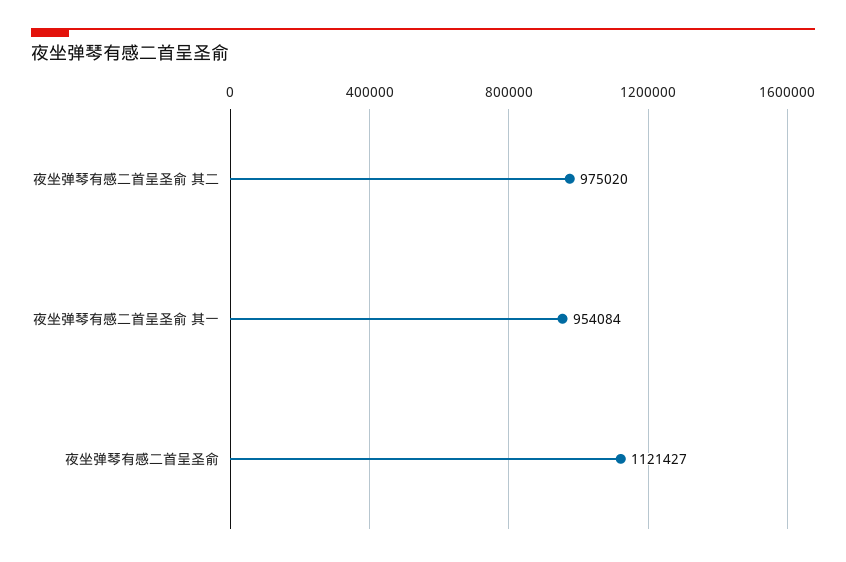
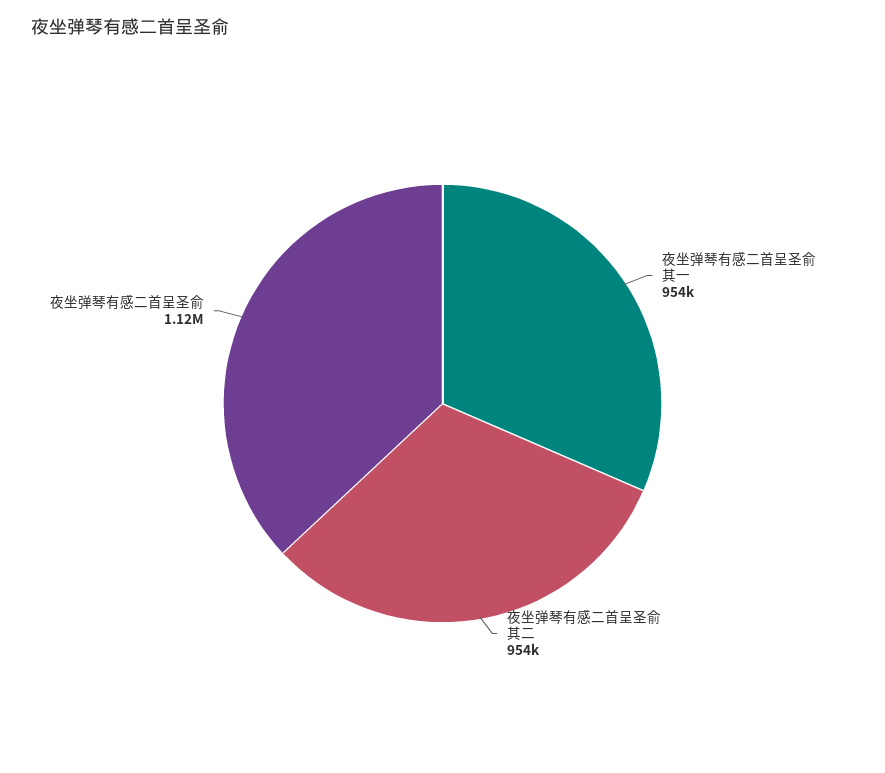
夜坐弹琴有感二首呈圣俞 其二: 975020 -> 954000

